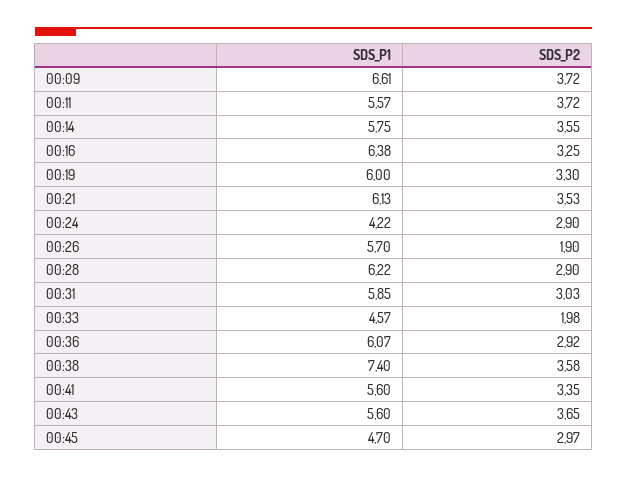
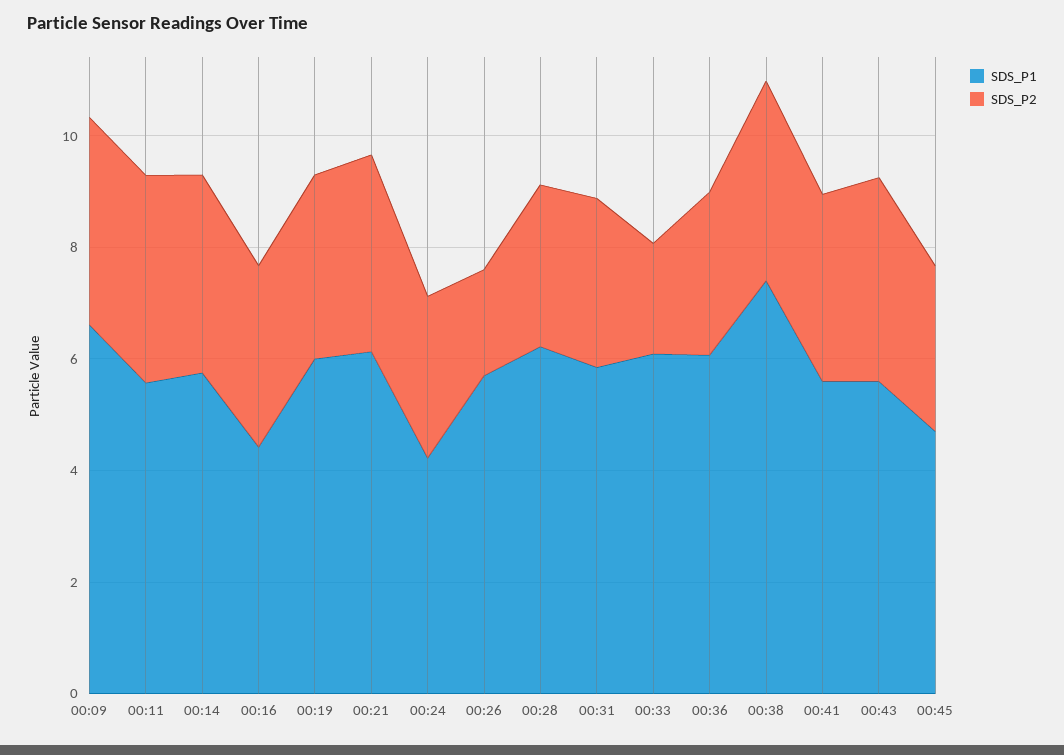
SDS_P1, 00:16: 6.38 -> 4.5
SDS_P1, 00:33: 4.57 -> 6

